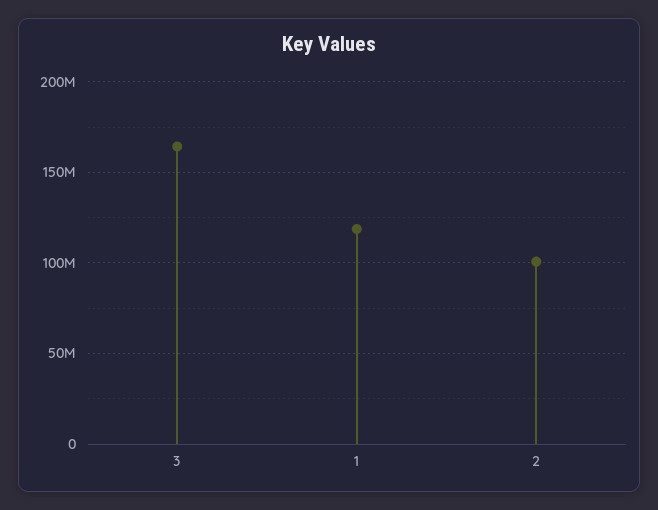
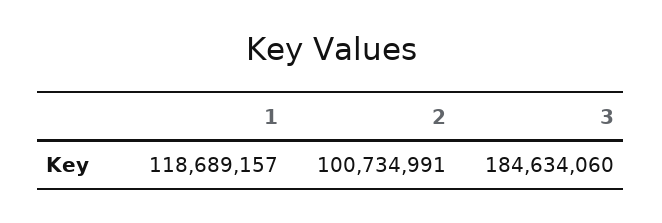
3: 165000000 -> 184634060

